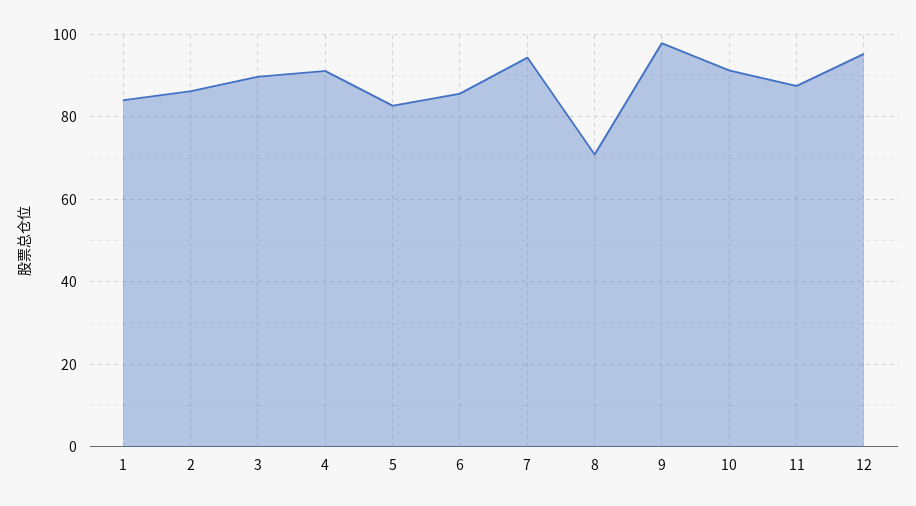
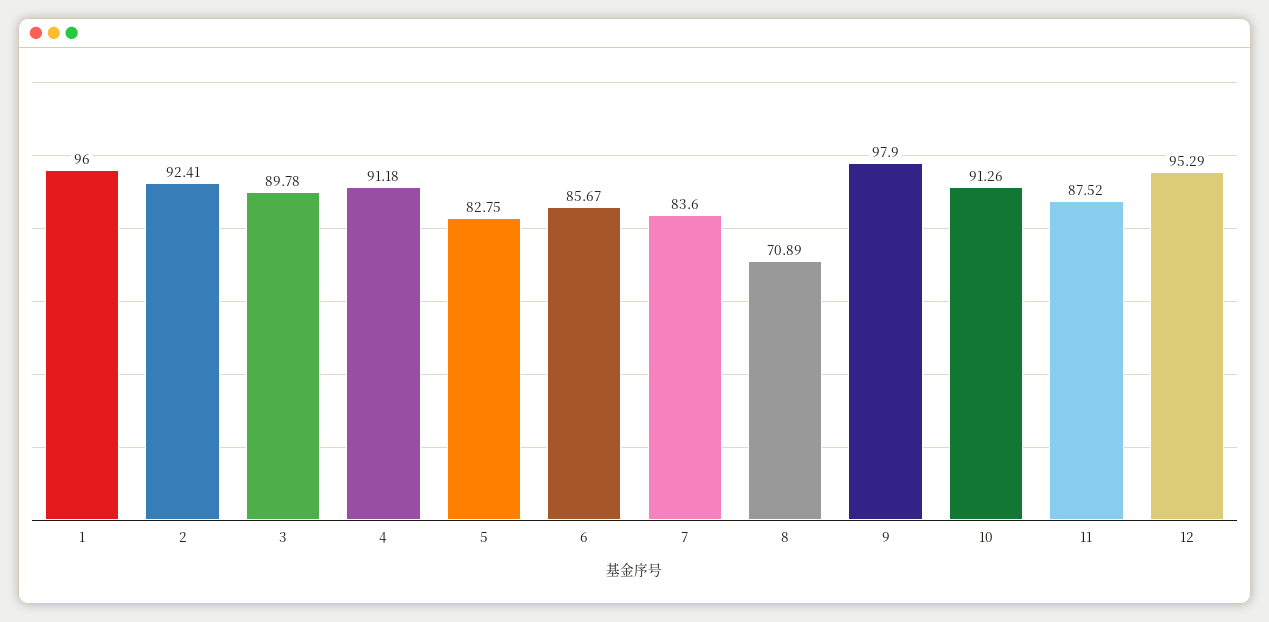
1: 84 -> 96
2: 86 -> 92.41
7: 94 -> 83.6

